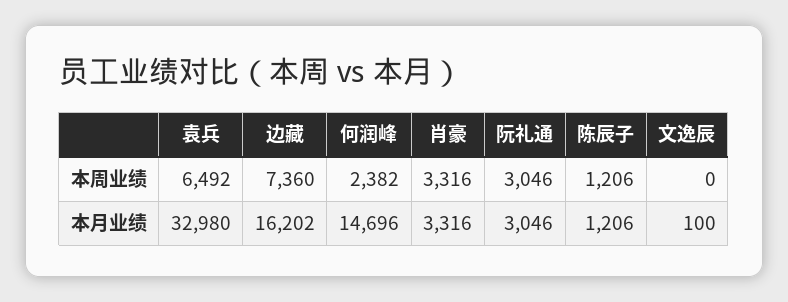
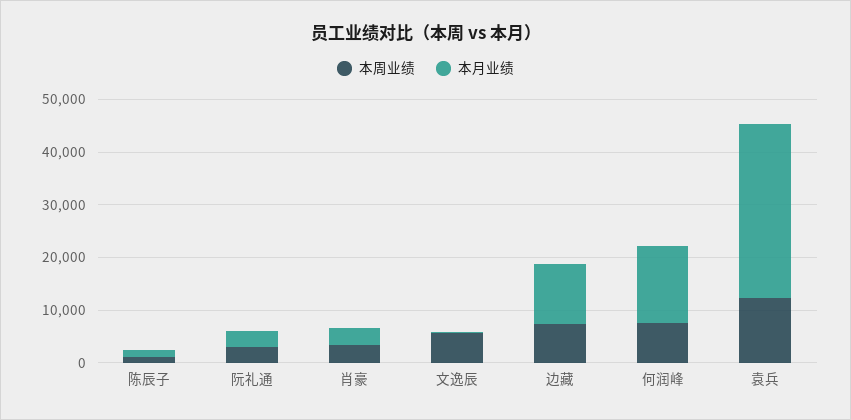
本周业绩, 袁兵: 6492 -> 12000
本周业绩, 何润峰: 2382 -> 8000
本周业绩, 文逸辰: 0 -> 6000
本月业绩, 边藏: 16202 -> 12000

